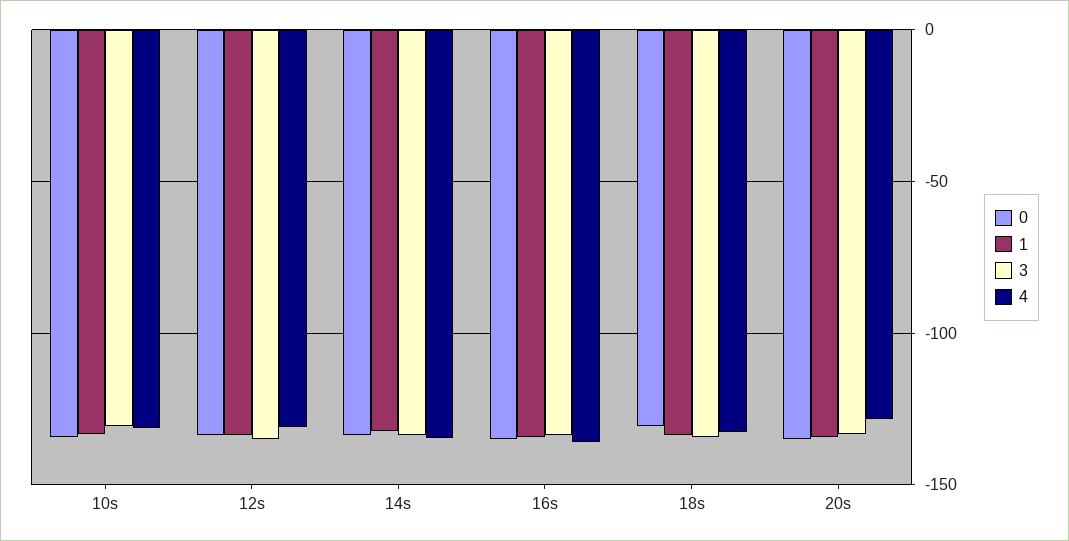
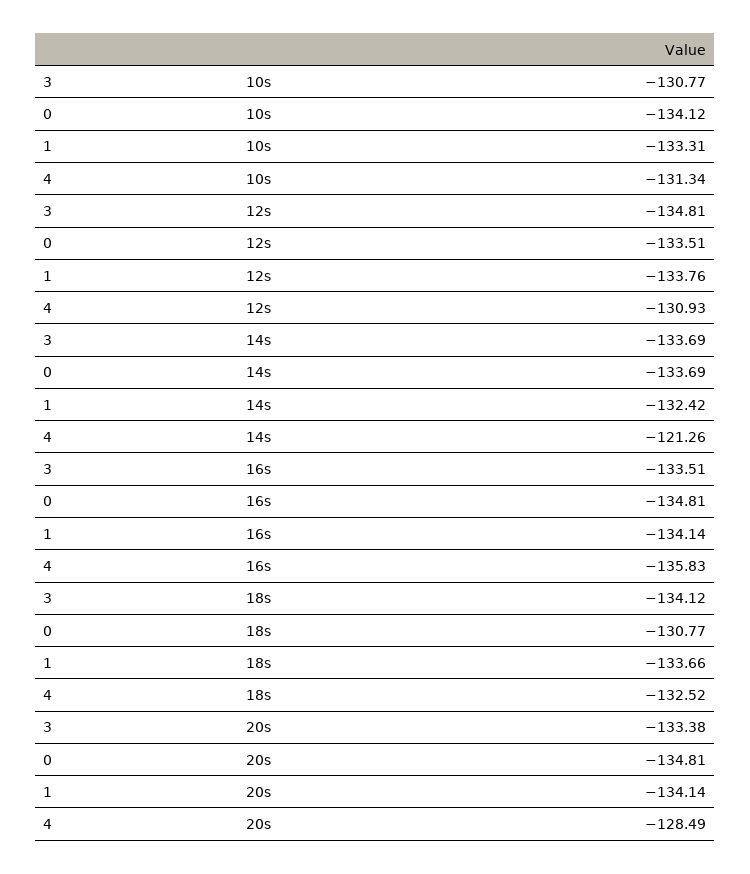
4, 14s: -135 -> -121.26

